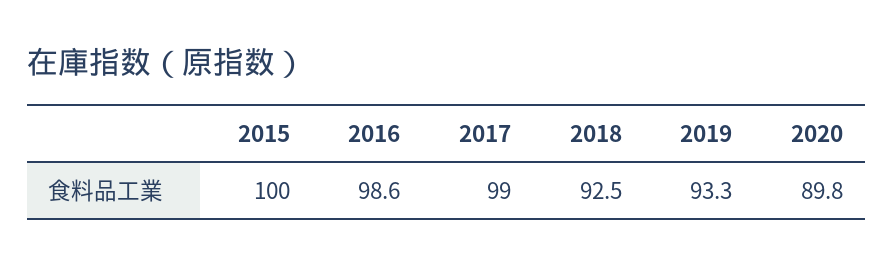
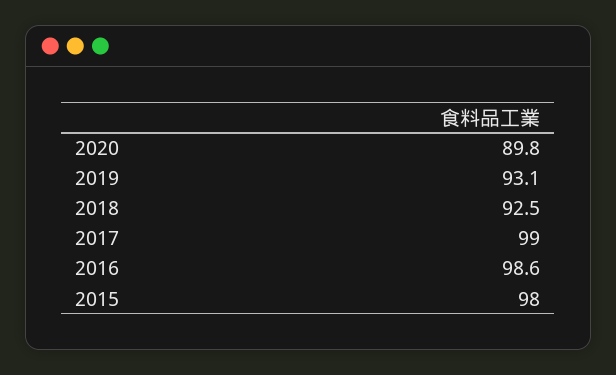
2015: 100 -> 98
2019: 93.3 -> 93.1

